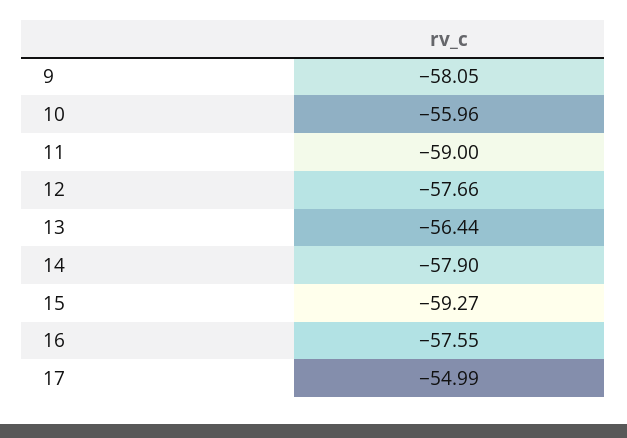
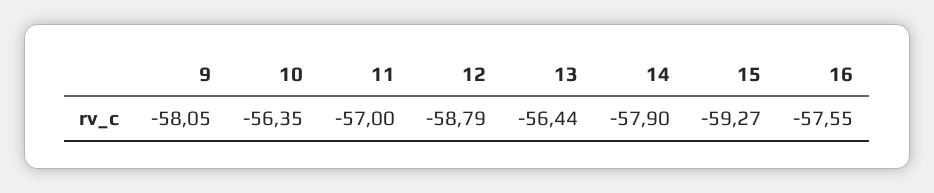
10: -55.96 -> -56.35
11: -59 -> -57
12: -57.66 -> -58.79
17: -54.99 -> none

